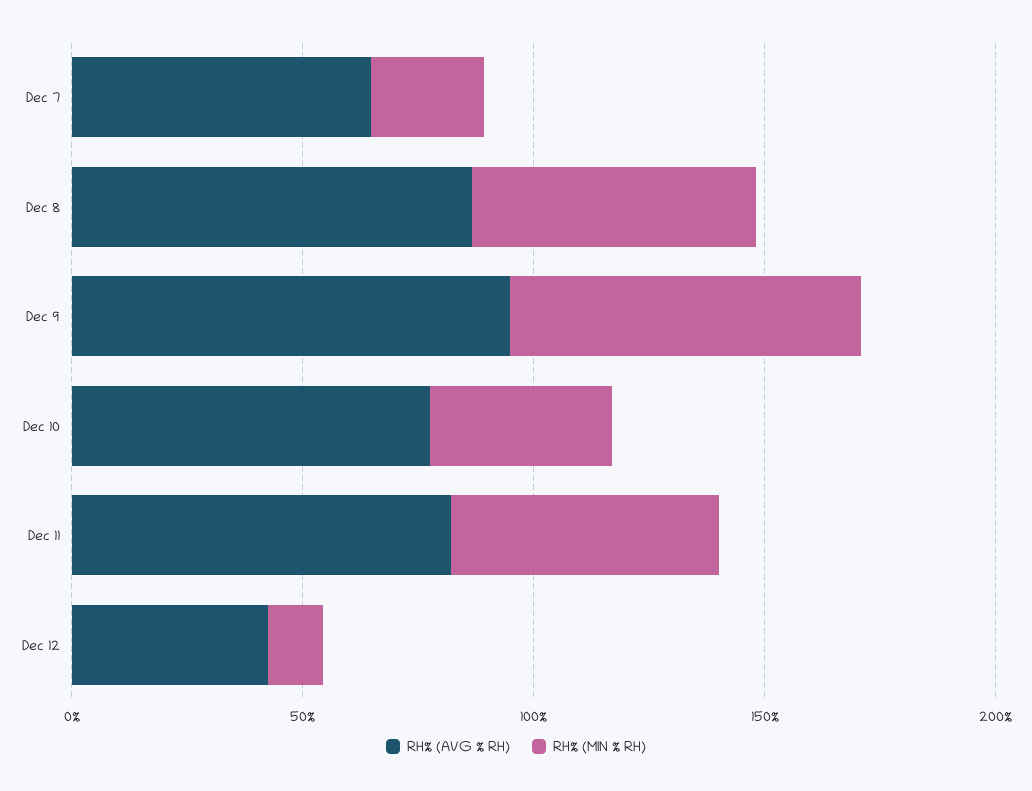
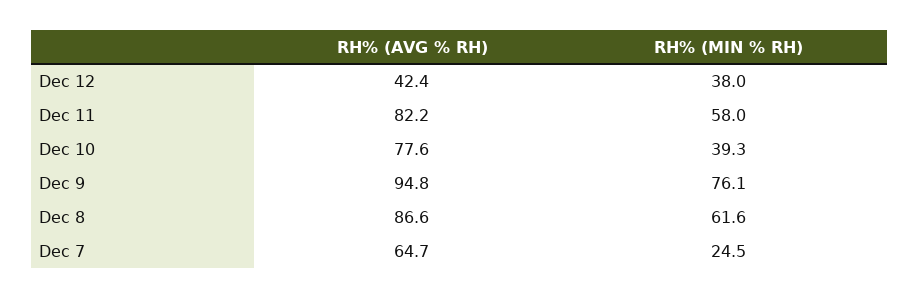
RH% (MIN % RH), Dec 12: 10 -> 38

